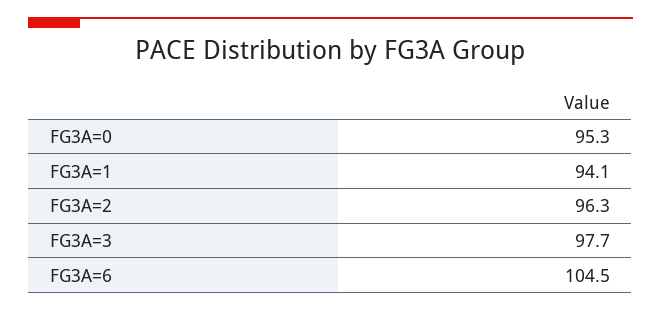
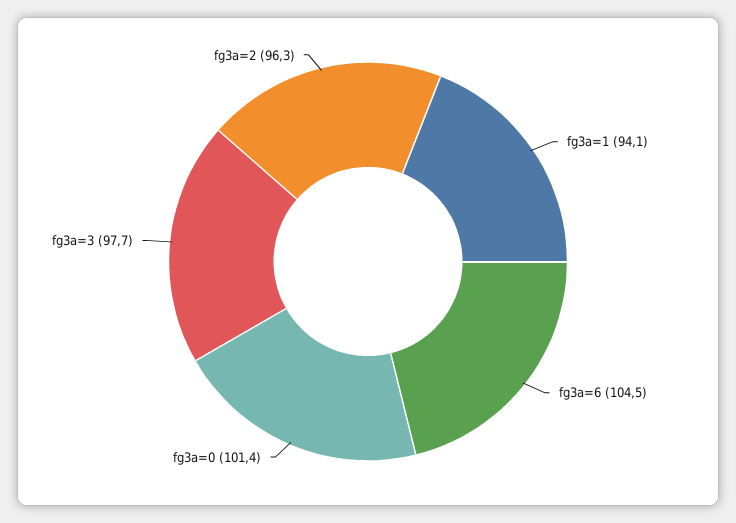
FG3A=0: 95.3 -> 101.4

